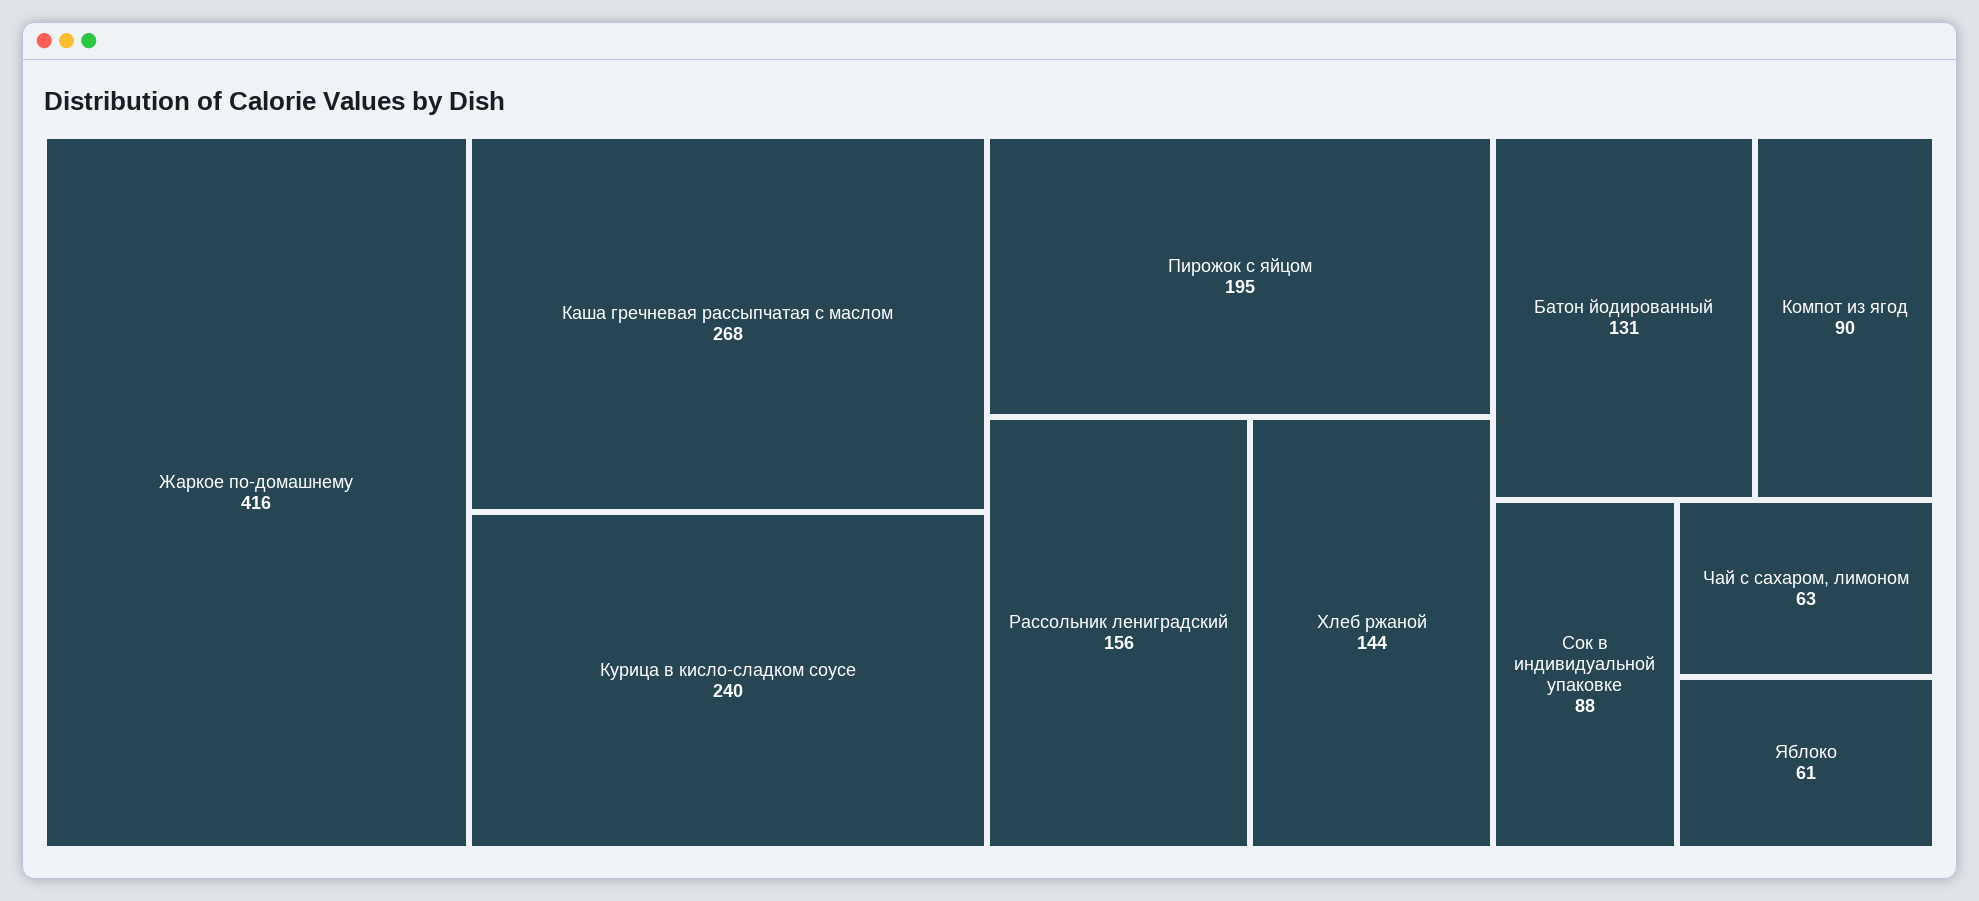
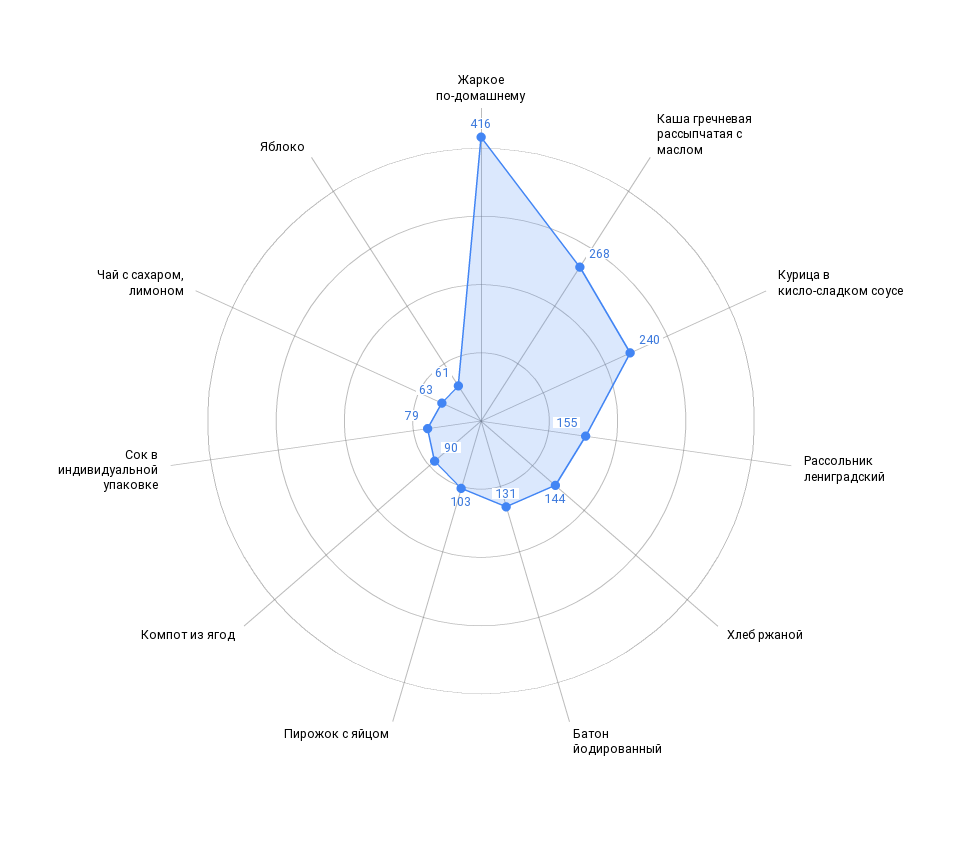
Пирожок с яйцом: 195 -> 103
Рассольник лениградский: 156 -> 155
Сок в индивидуальной упаковке: 88 -> 79

